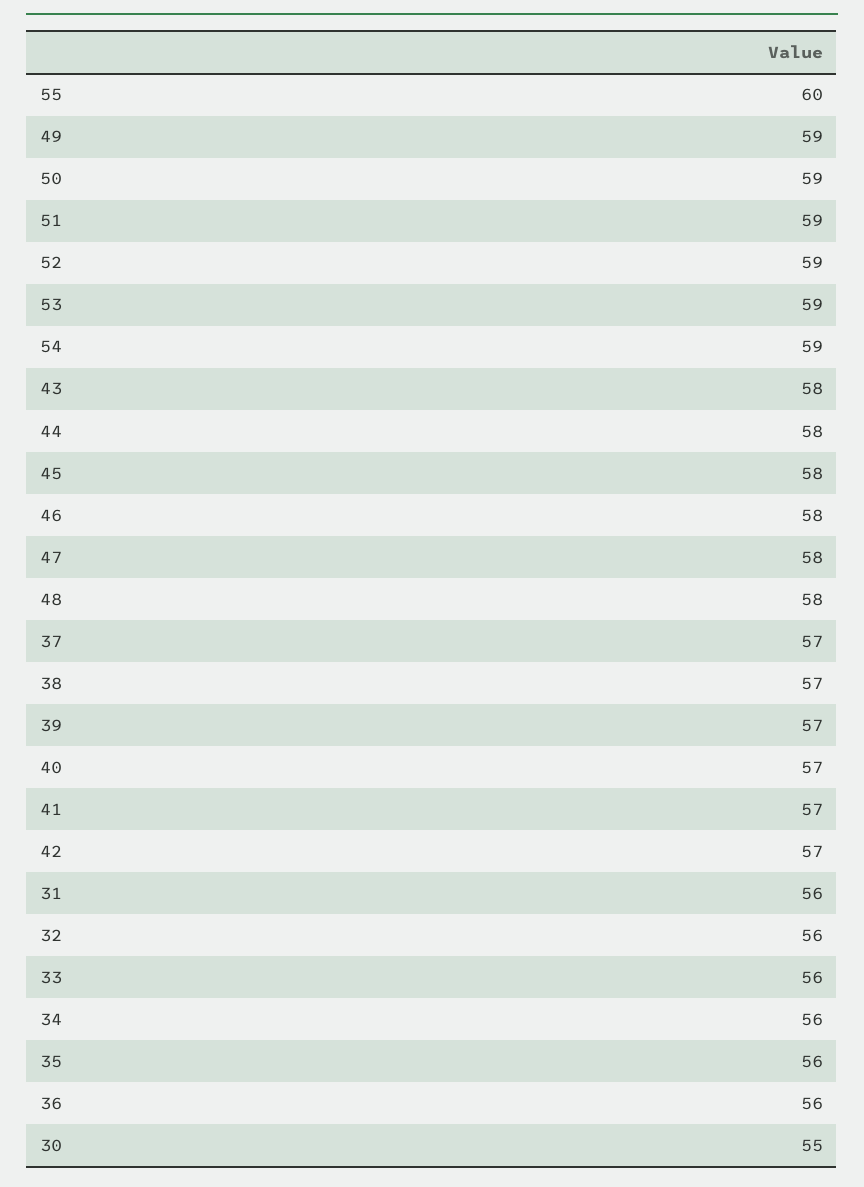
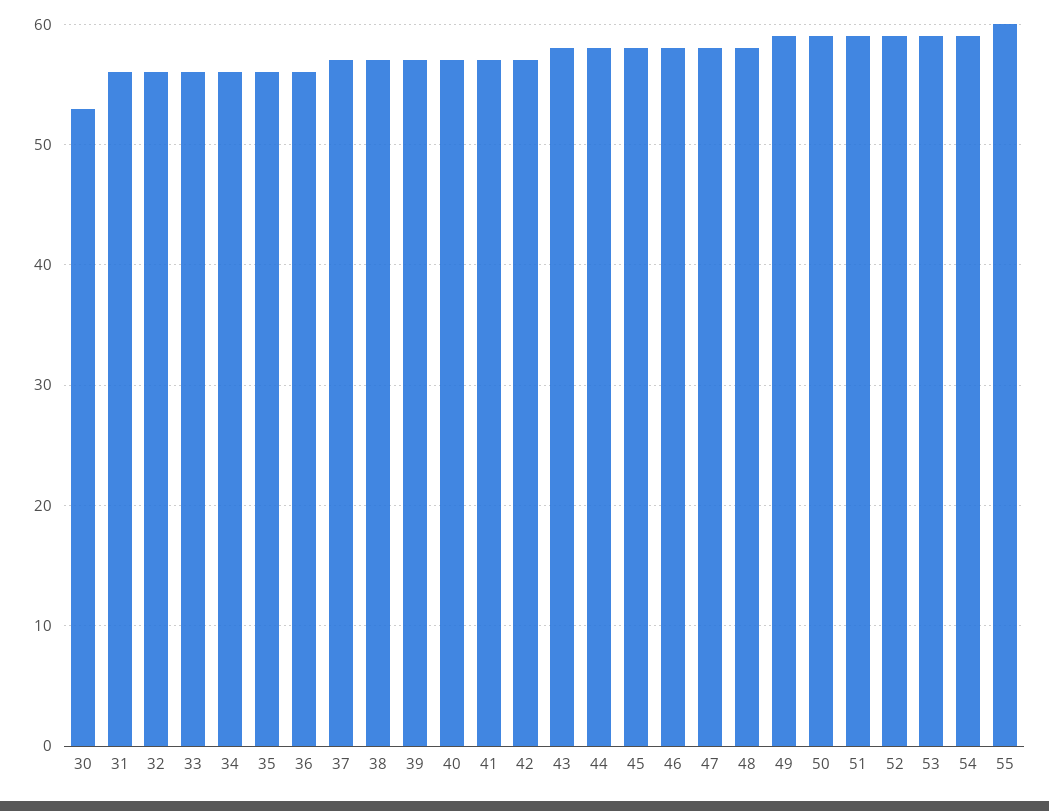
30: 55 -> 53

